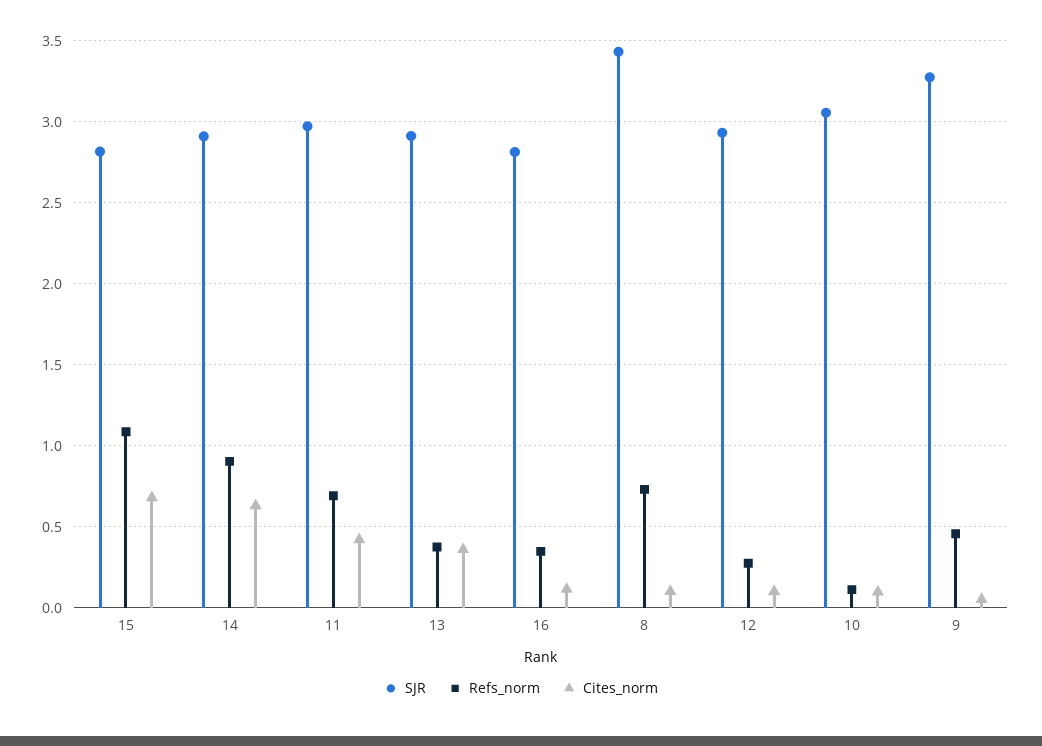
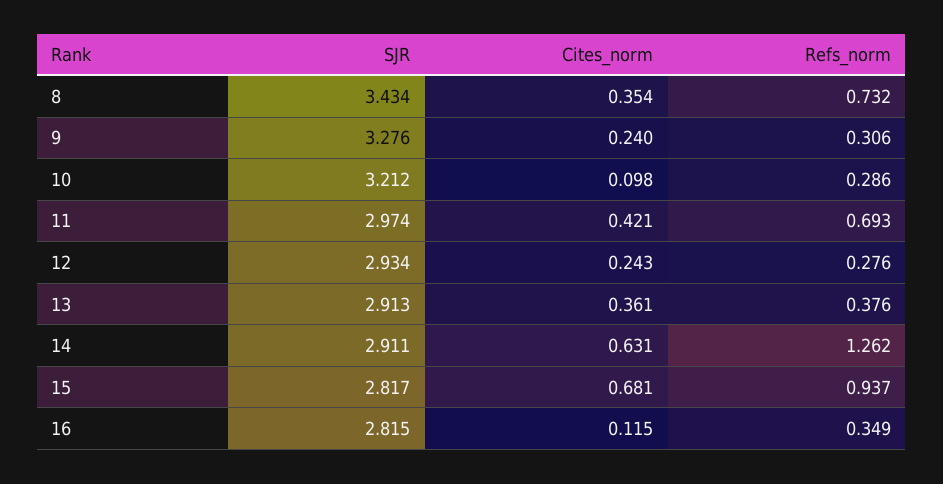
Refs_norm, 15: 1.1 -> 0.937
Refs_norm, 14: 0.9 -> 1.262
Cites_norm, 8: 0.1 -> 0.354
Cites_norm, 12: 0.1 -> 0.243
SJR, 10: 3.05 -> 3.212
Refs_norm, 10: 0.1 -> 0.286
Refs_norm, 9: 0.45 -> 0.306
Cites_norm, 9: 0.05 -> 0.24

